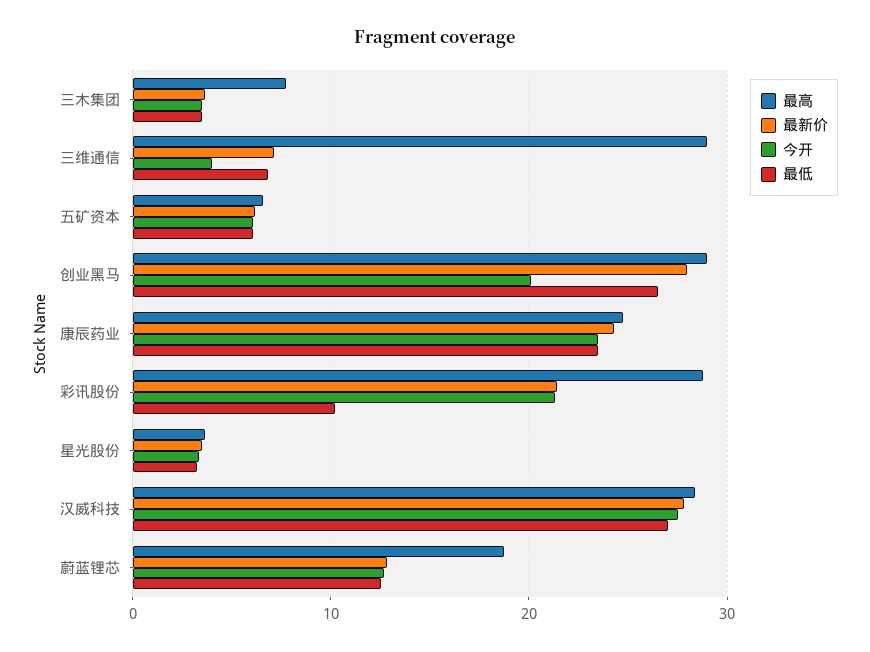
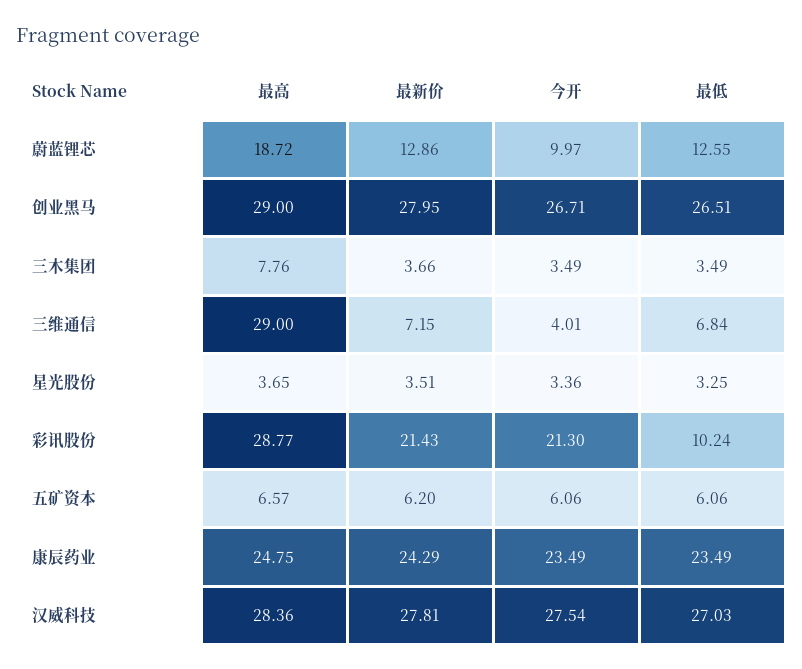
今开, 创业黑马: 20 -> 26.71
今开, 蔚蓝锂芯: 13 -> 9.97

